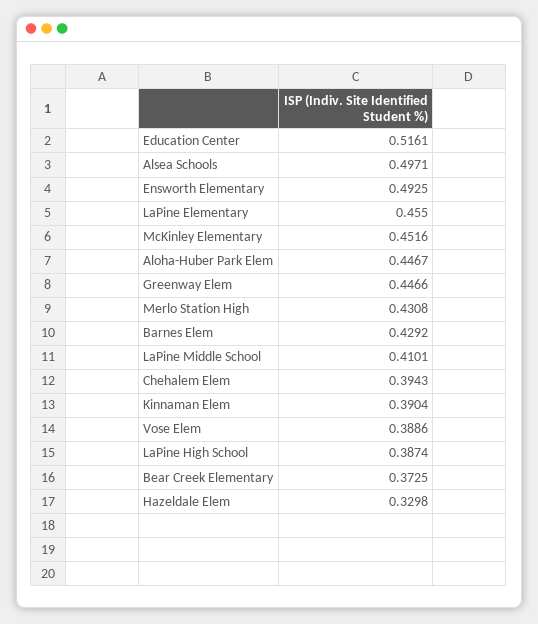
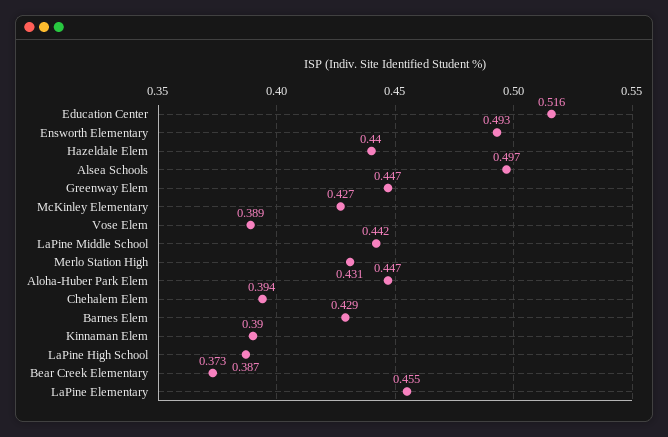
McKinley Elementary: 0.4516 -> 0.427
LaPine Middle School: 0.4101 -> 0.442
Hazeldale Elem: 0.3298 -> 0.44

